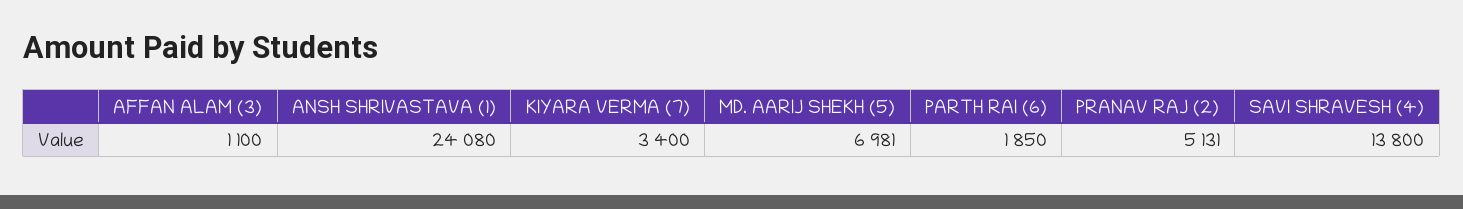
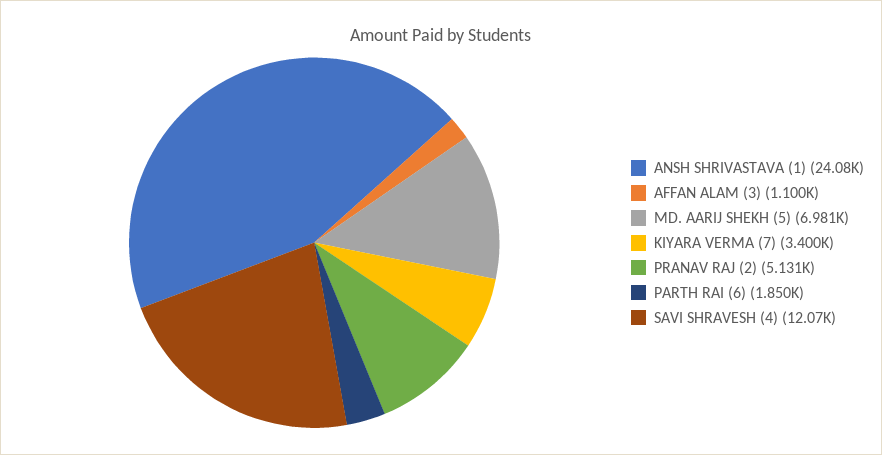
SAVI SHRAVESH (4): 13800 -> 12070

